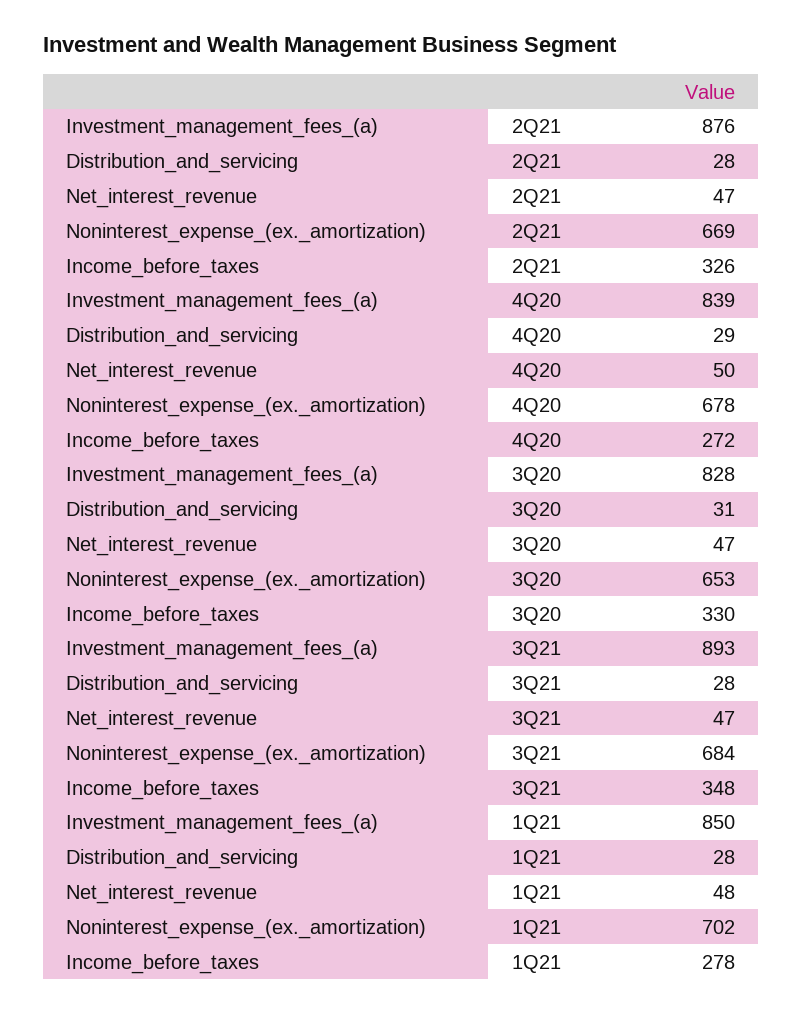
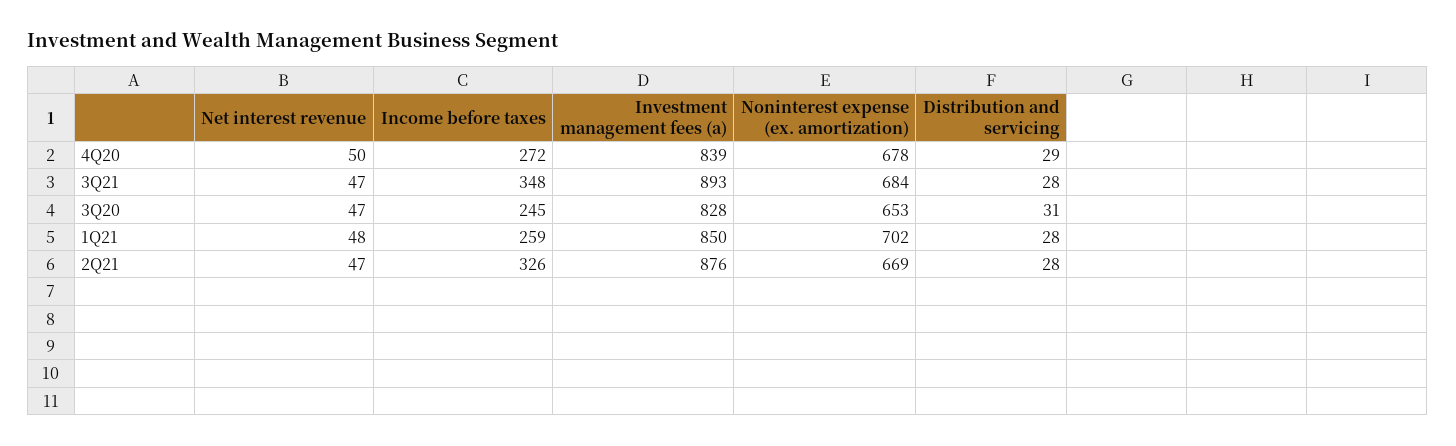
Income_before_taxes, 3Q20: 330 -> 245
Income_before_taxes, 1Q21: 278 -> 259

